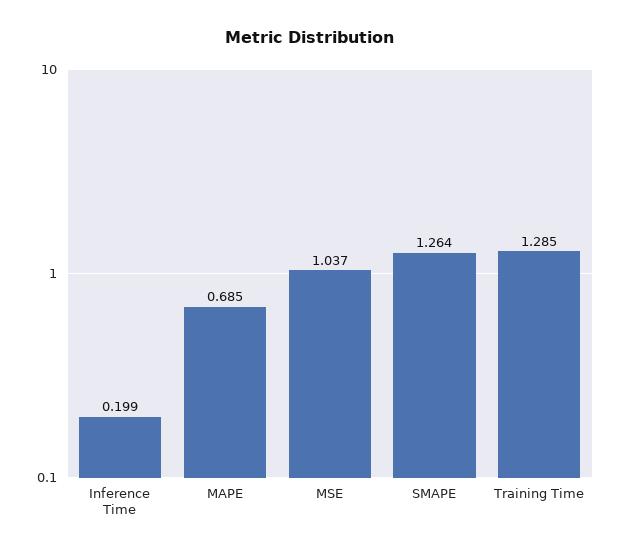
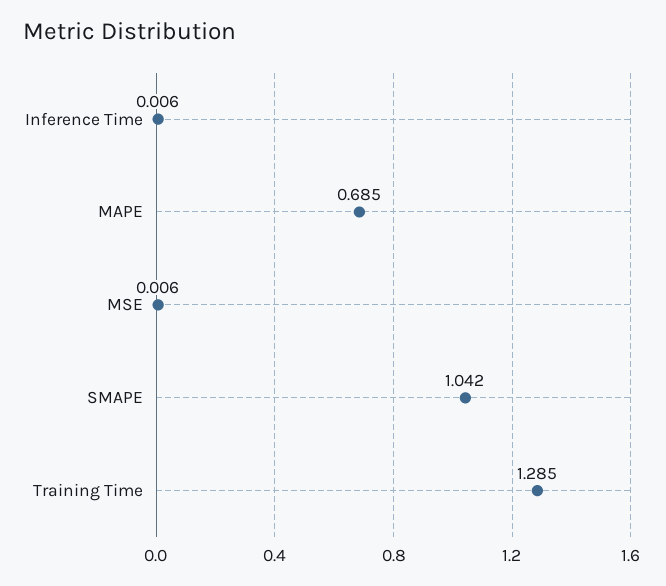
Inference Time: 0.199 -> 0.006
MSE: 1.037 -> 0.006
SMAPE: 1.264 -> 1.042

